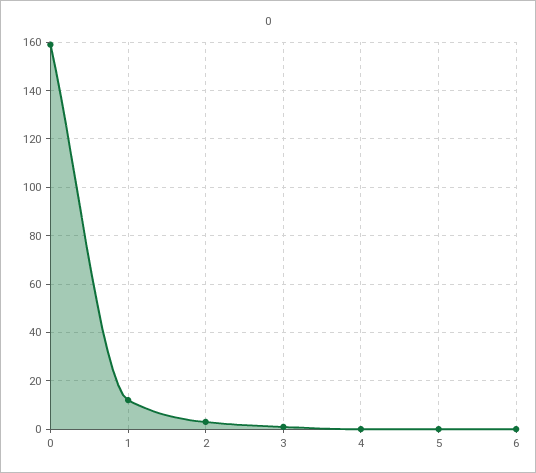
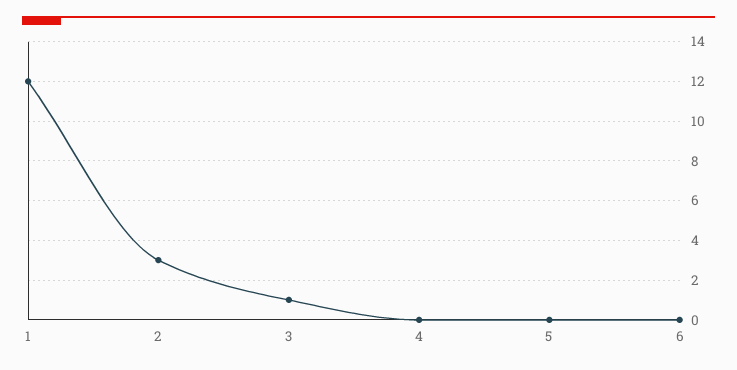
0: 160 -> none

